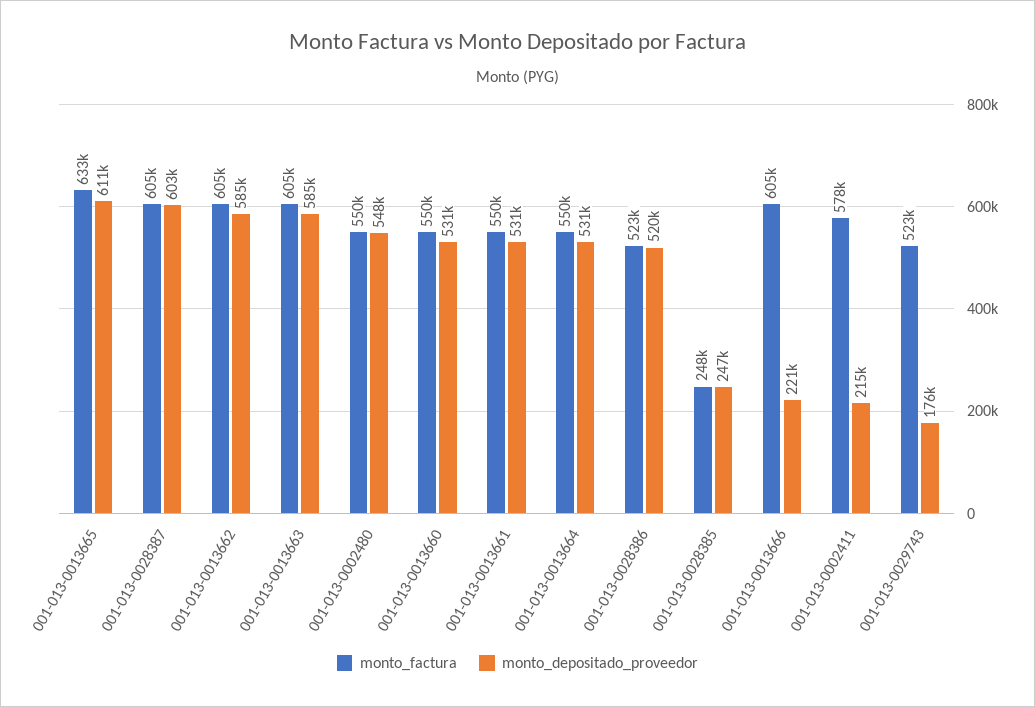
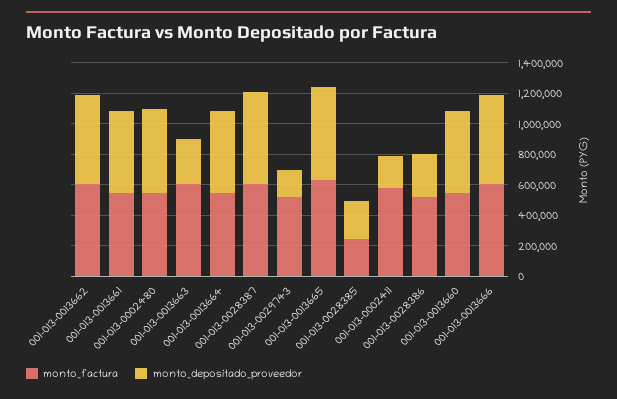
monto_depositado_proveedor, 001-013-0013663: 585000 -> 300000
monto_depositado_proveedor, 001-013-0028386: 520000 -> 300000
monto_depositado_proveedor, 001-013-0013666: 221000 -> 600000

